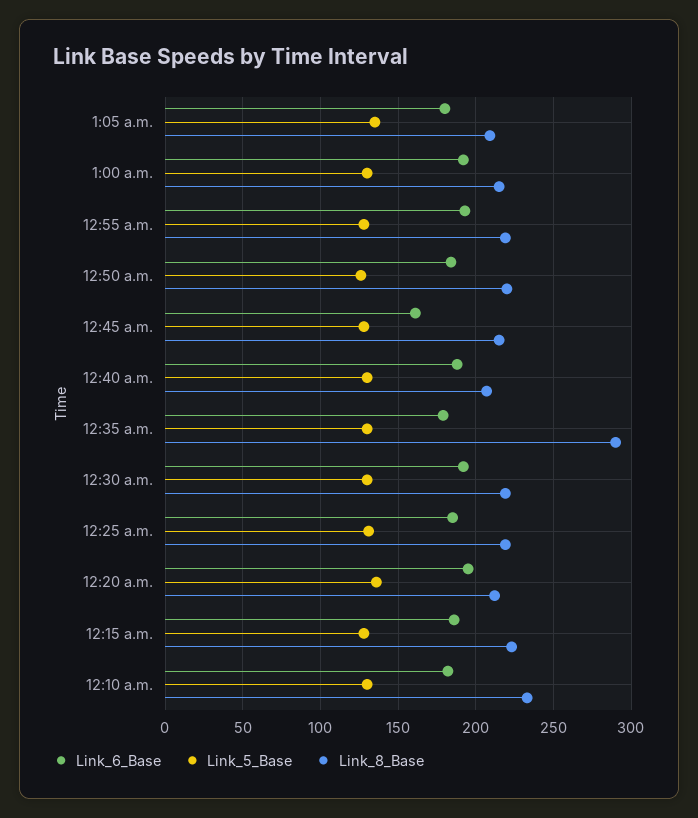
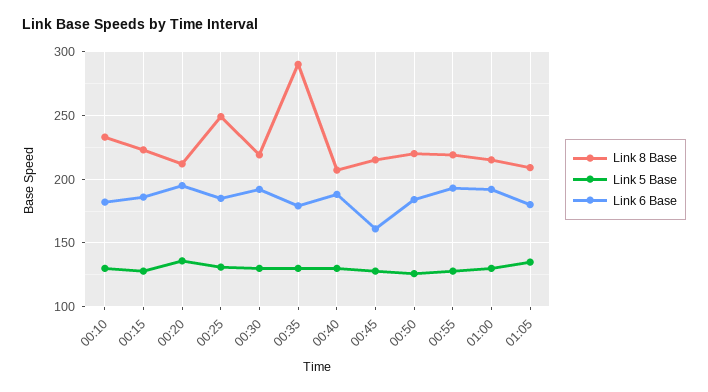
Link_8_Base, 12:25 a.m.: 220 -> 250

